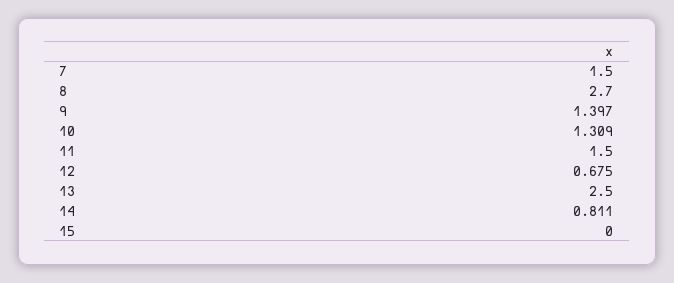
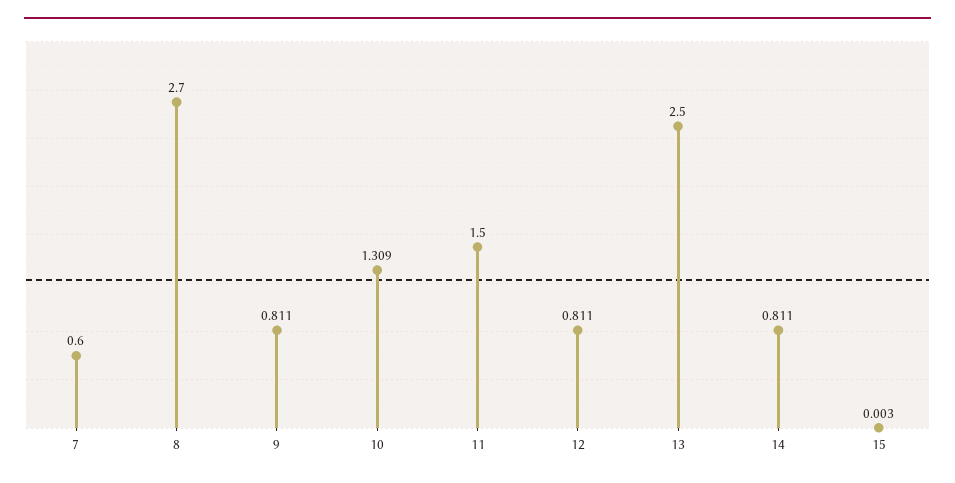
7: 1.5 -> 0.6
9: 1.397 -> 0.811
12: 0.675 -> 0.811
15: 0 -> 0.003

